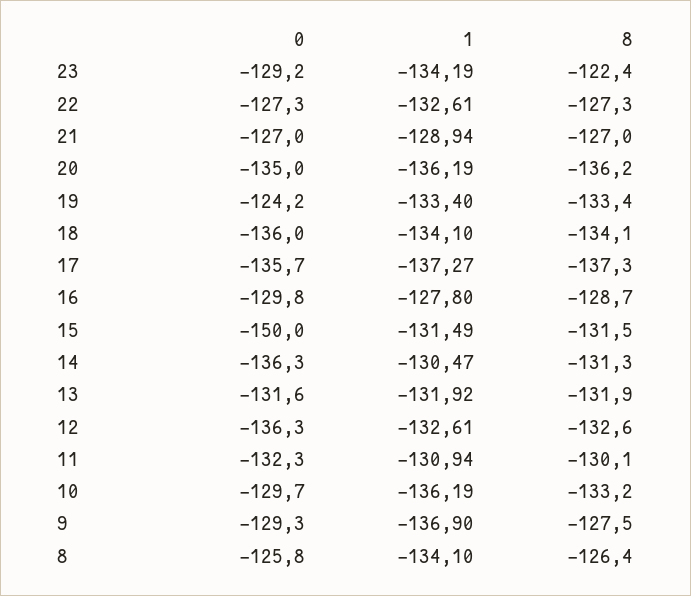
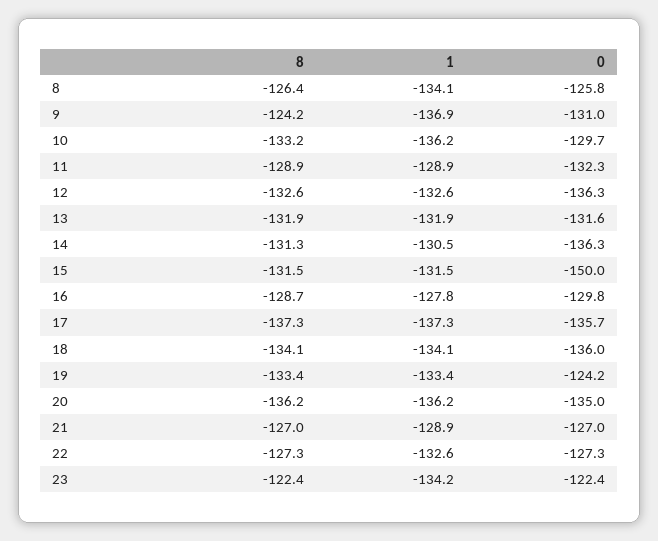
0, 23: -129.2 -> -122.4
1, 11: -130.94 -> -128.9
8, 11: -130.1 -> -128.9
0, 9: -129.3 -> -131
8, 9: -127.5 -> -124.2

